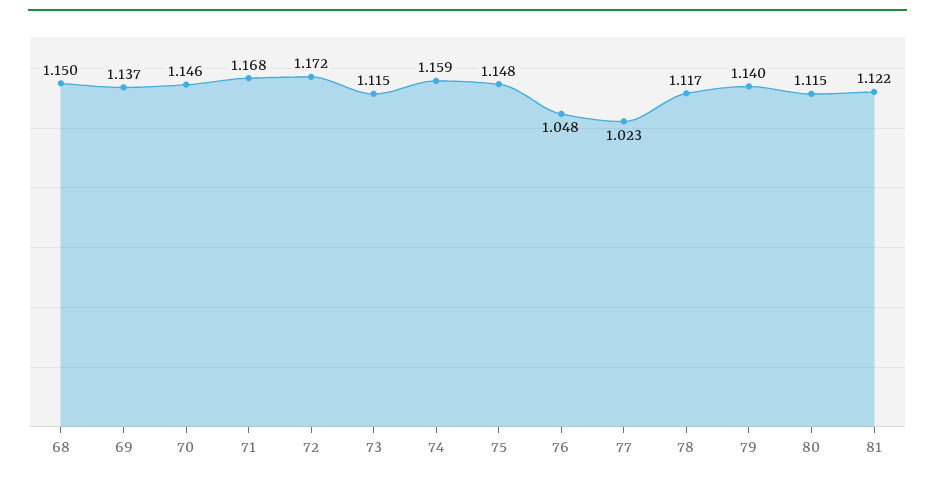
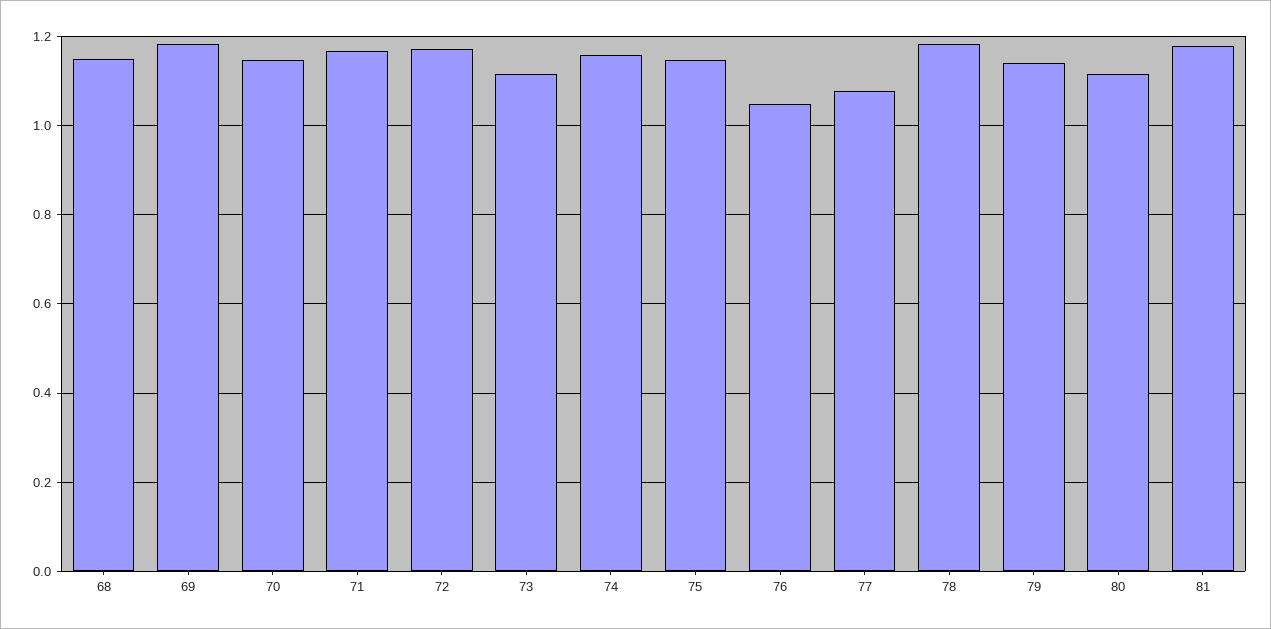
69: 1.137 -> 1.18
77: 1.023 -> 1.08
78: 1.117 -> 1.18
81: 1.122 -> 1.18

